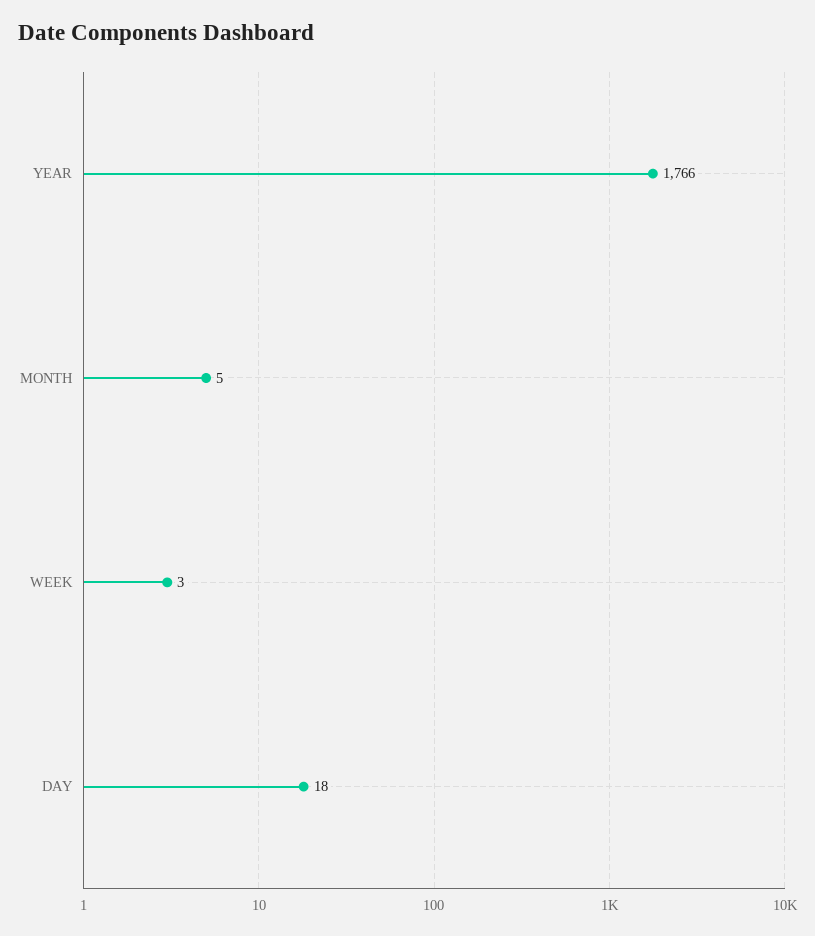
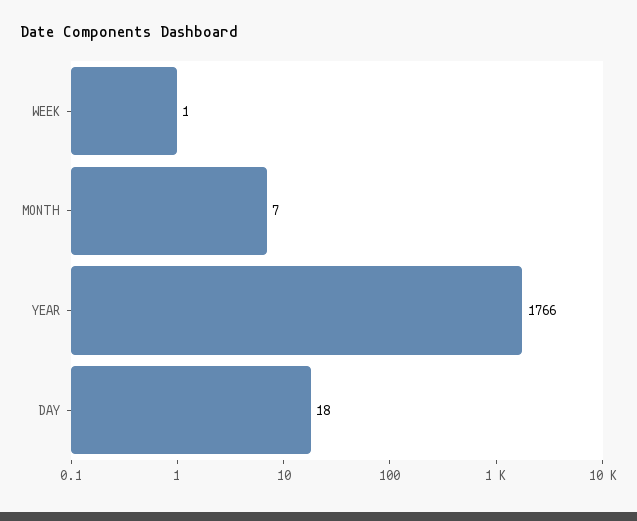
MONTH: 5 -> 7
WEEK: 3 -> 1

